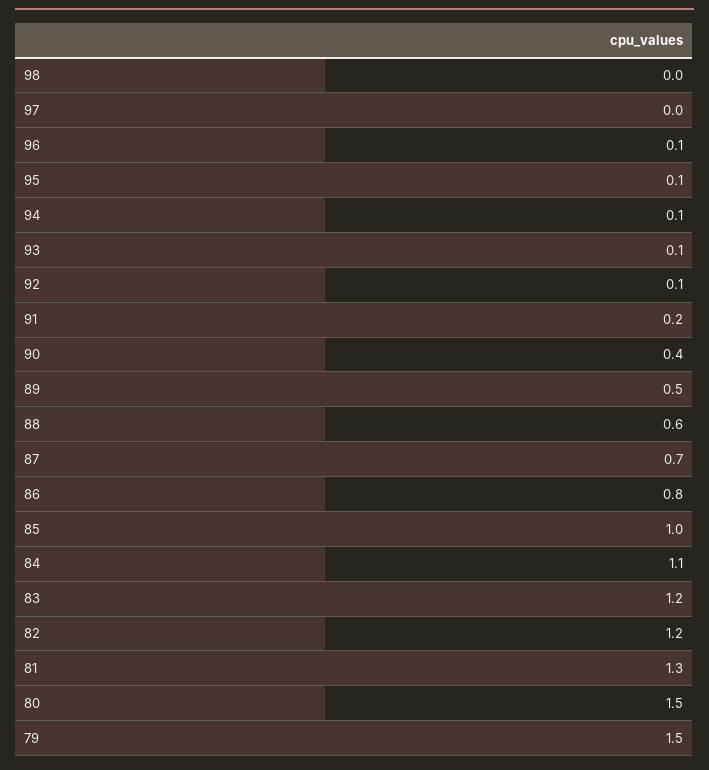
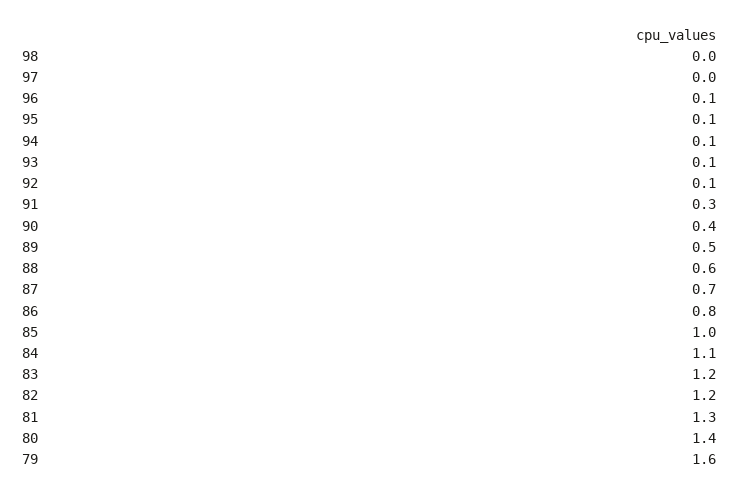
91: 0.2 -> 0.3
80: 1.5 -> 1.4
79: 1.5 -> 1.6

